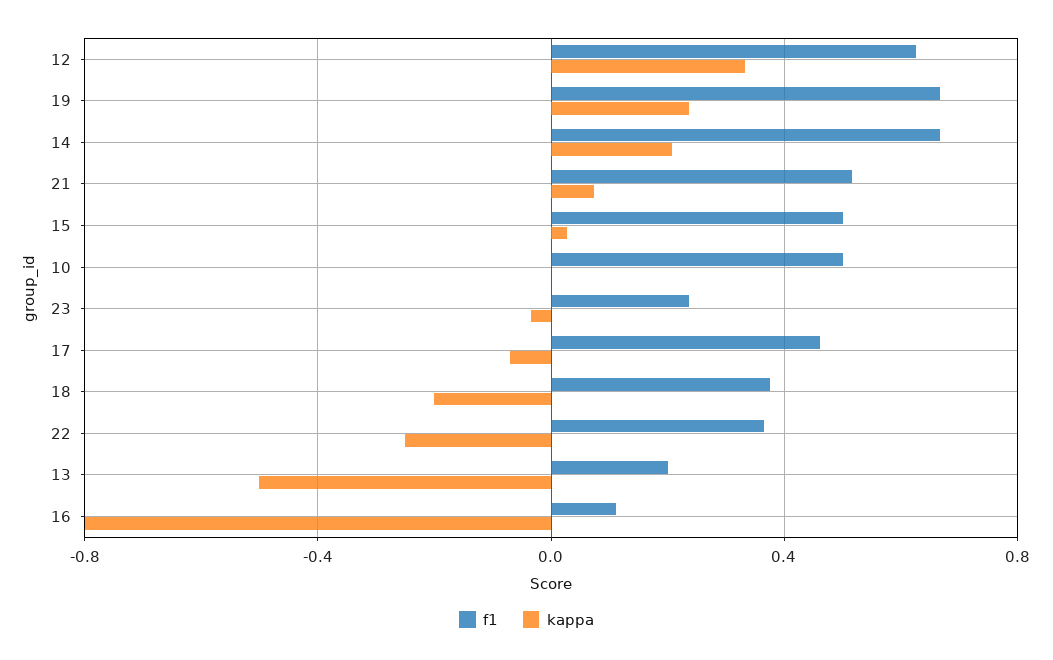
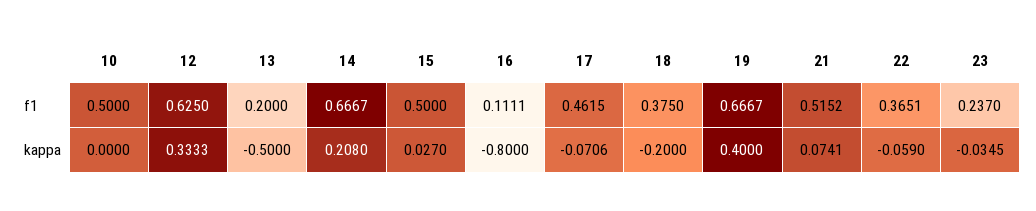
kappa, 19: 0.25 -> 0.4
kappa, 22: -0.25 -> -0.059

